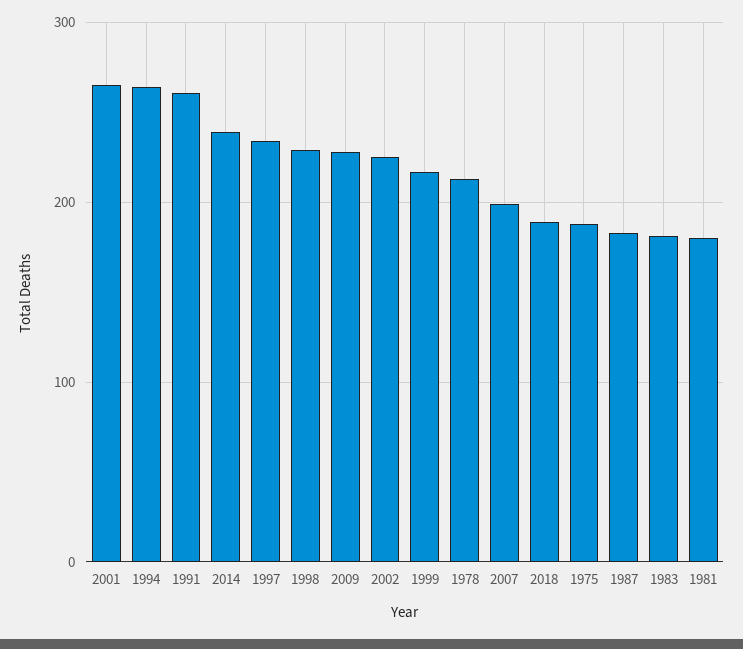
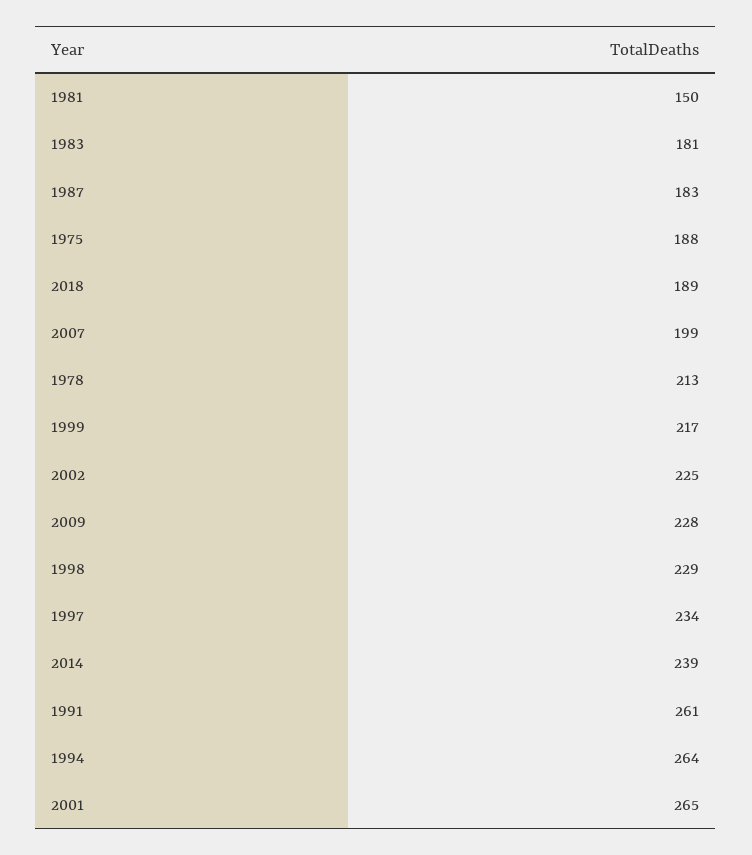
1981: 180 -> 150

